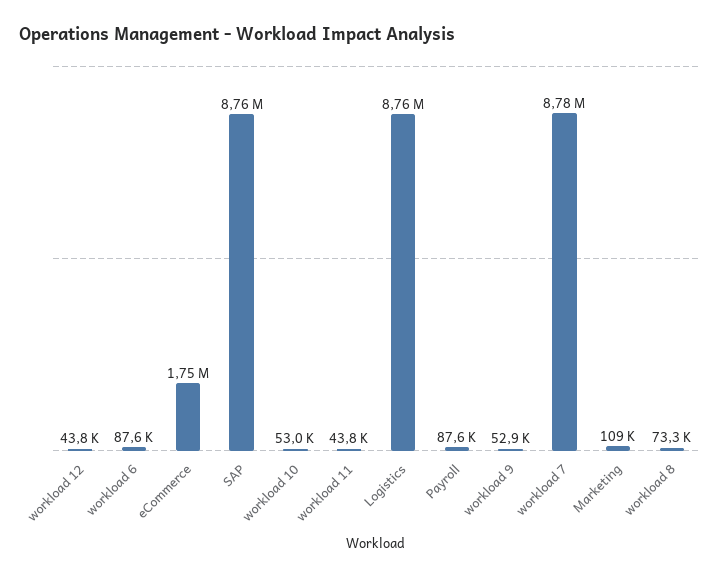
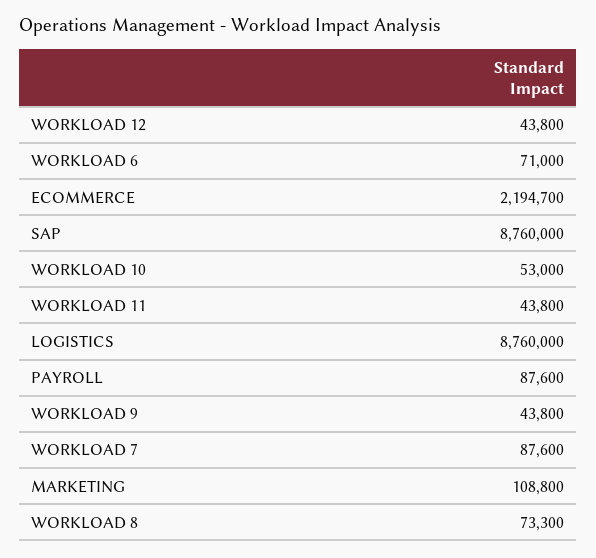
workload 6: 87600 -> 71000
eCommerce: 1750000 -> 2194700
workload 9: 52900 -> 43800
workload 7: 8780000 -> 87600

